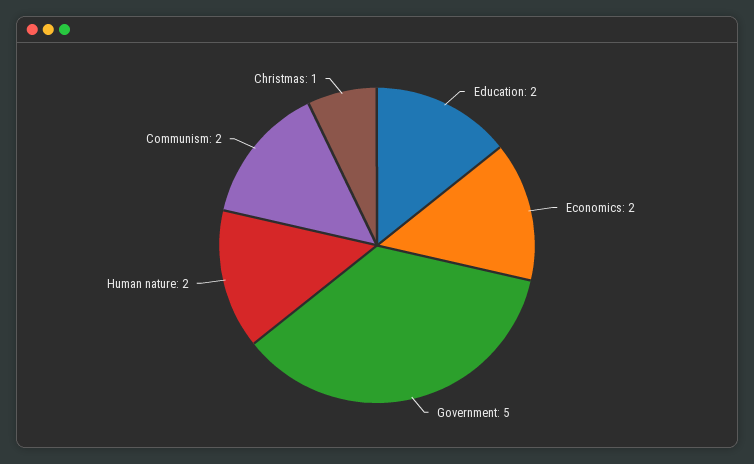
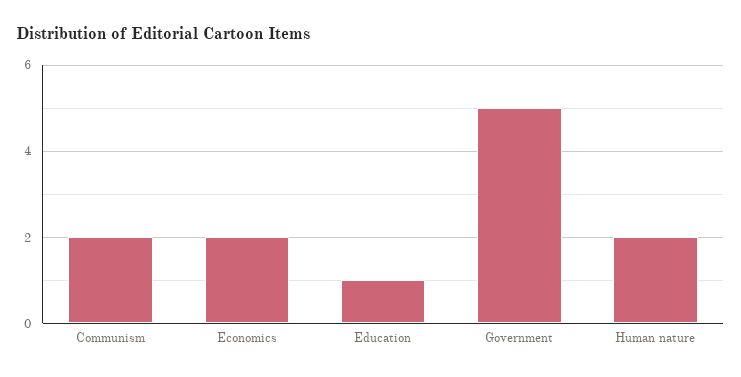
Education: 2 -> 1
Christmas: 1 -> none

